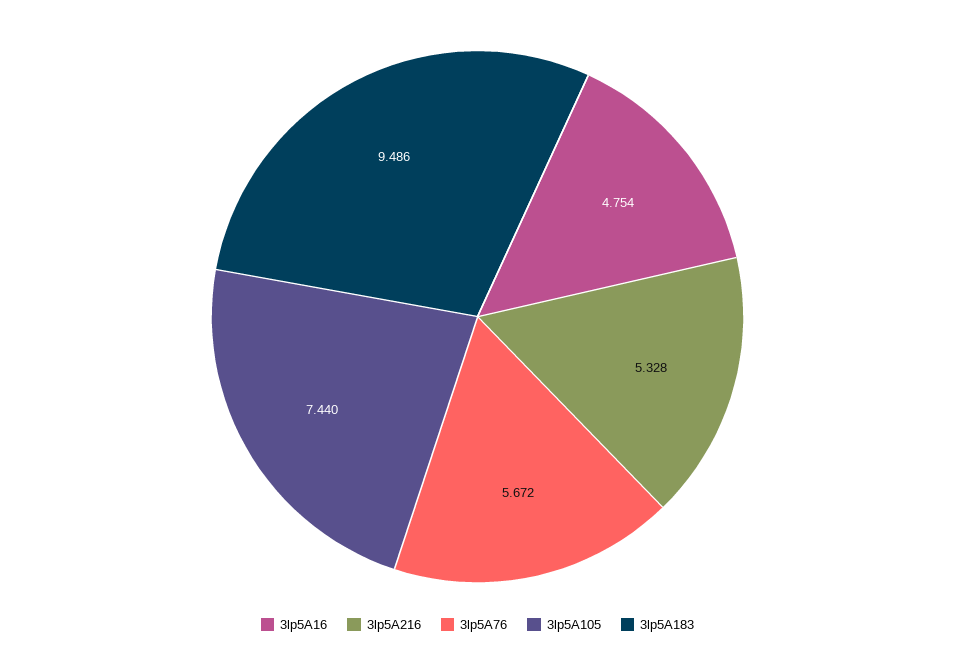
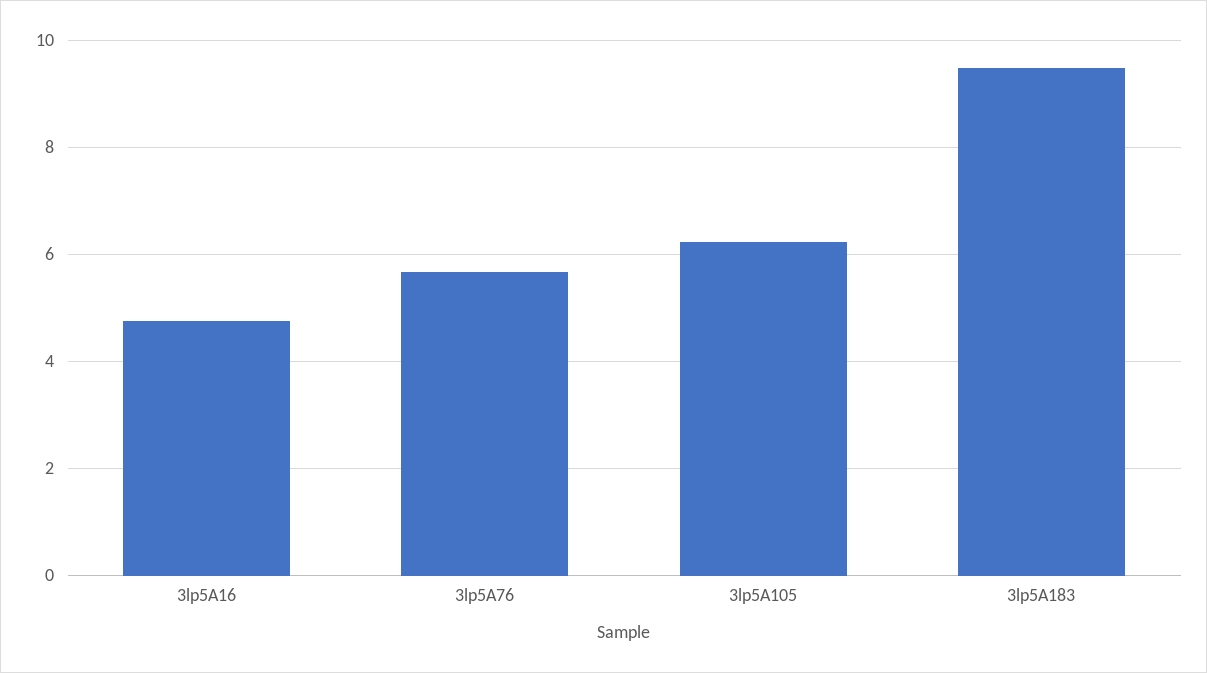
3lp5A216: 5.328 -> none
3lp5A105: 7.44 -> 6.2

